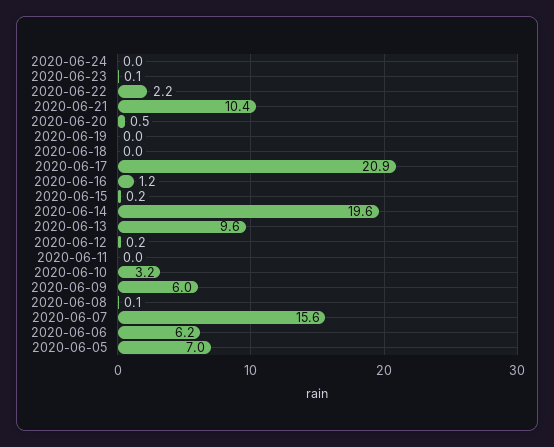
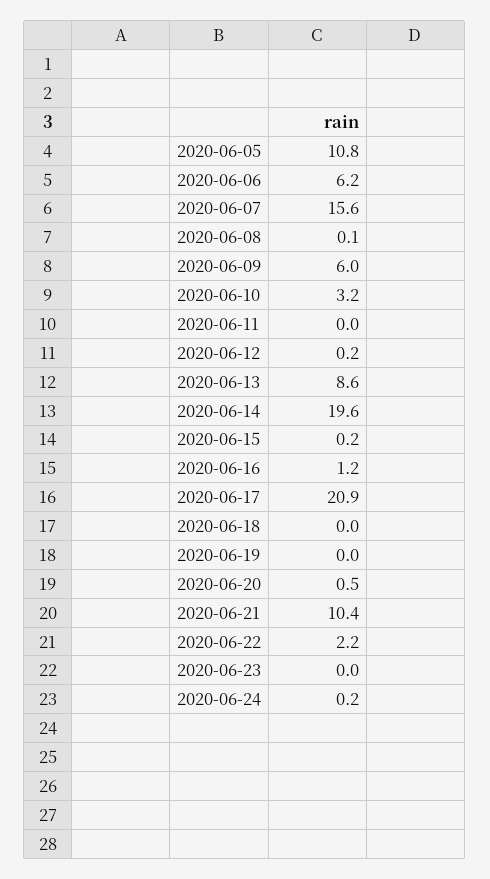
2020-06-24: 0 -> 0.2
2020-06-23: 0.1 -> 0
2020-06-13: 9.6 -> 8.6
2020-06-05: 7 -> 10.8

